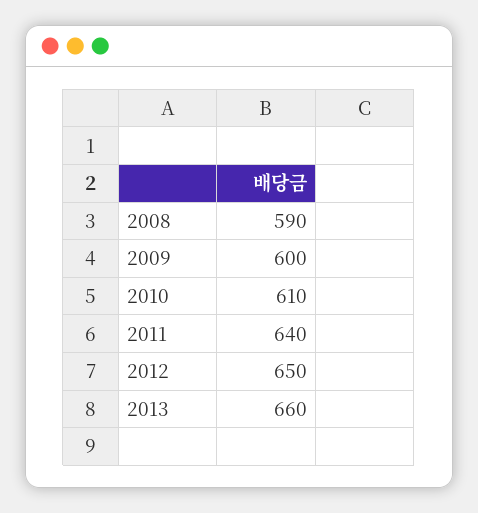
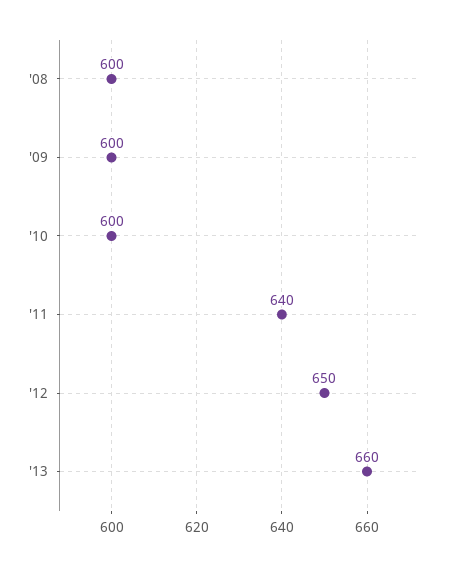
2008: 590 -> 600
2010: 610 -> 600

